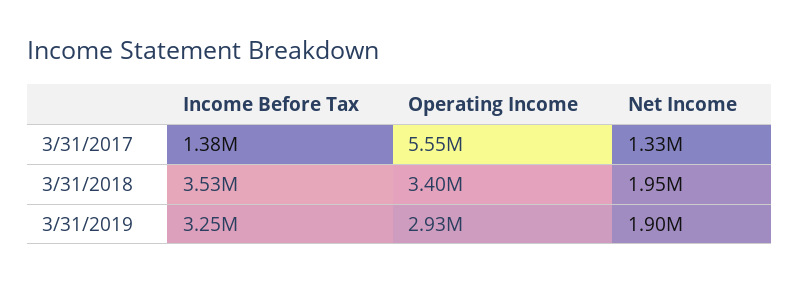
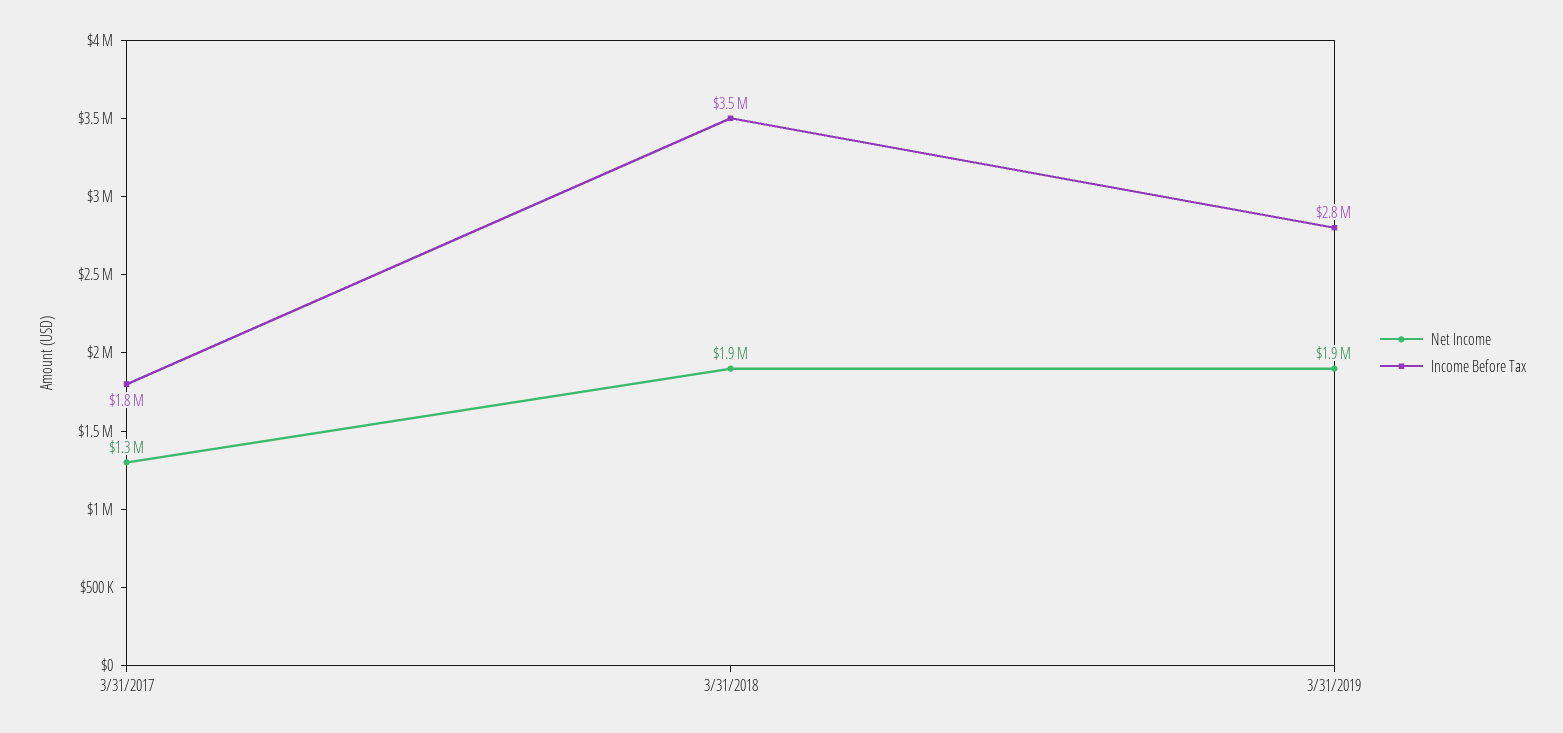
Income Before Tax, 3/31/2017: 1380000 -> 1800000
Operating Income, 3/31/2017: 5550000 -> none
Operating Income, 3/31/2018: 3400000 -> none
Income Before Tax, 3/31/2019: 3250000 -> 2800000
Operating Income, 3/31/2019: 2930000 -> none

